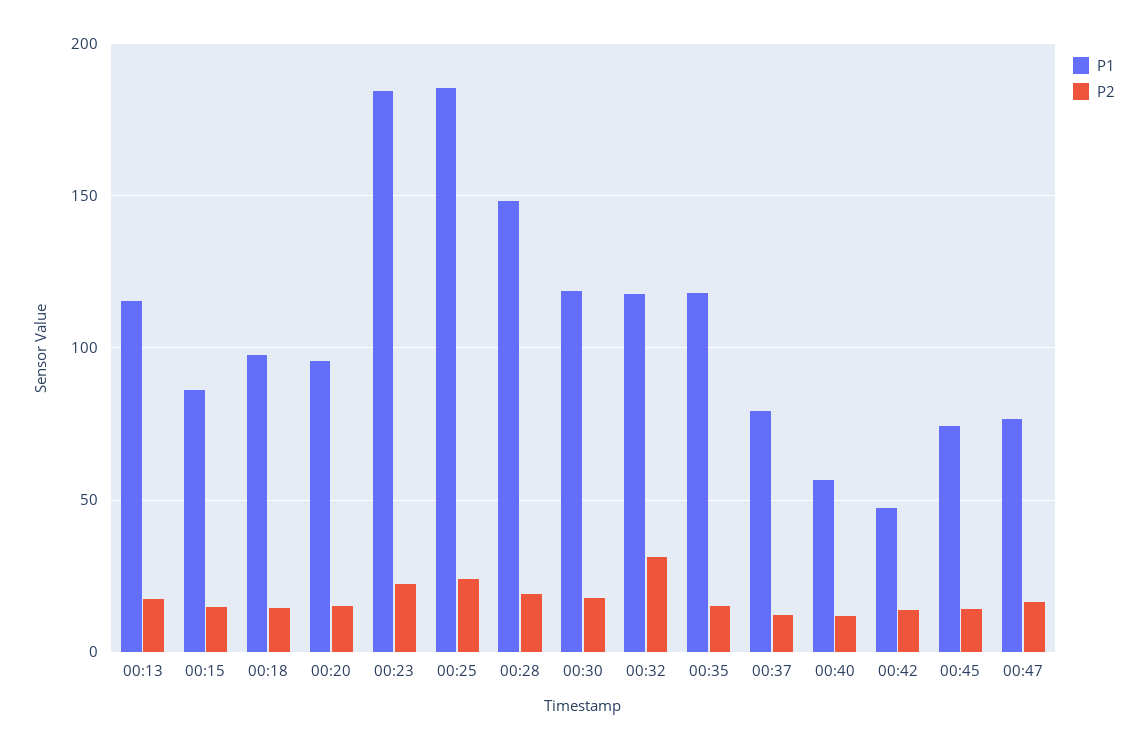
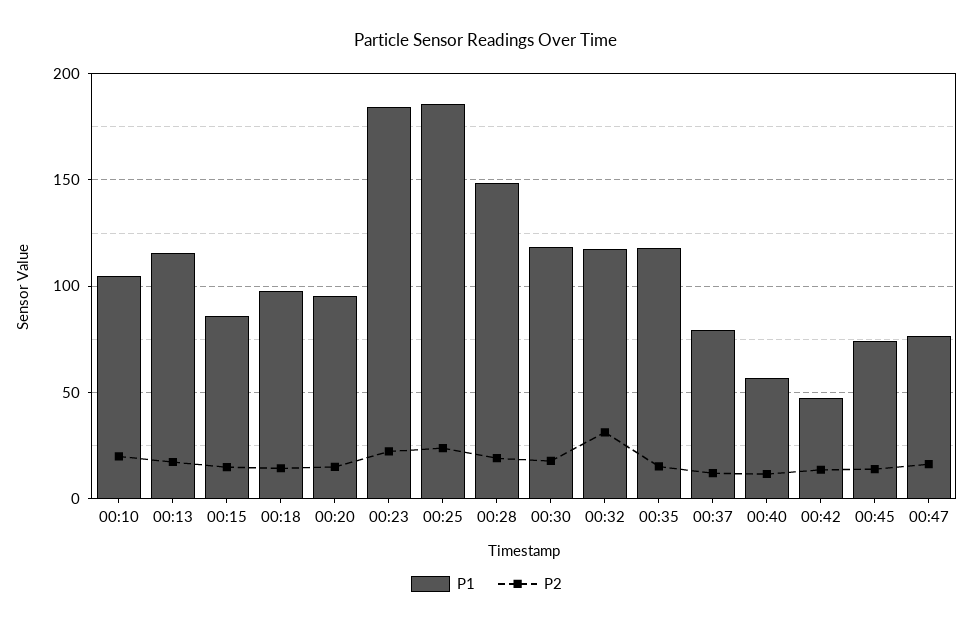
P1, 00:10: none -> 105
P2, 00:10: none -> 20

